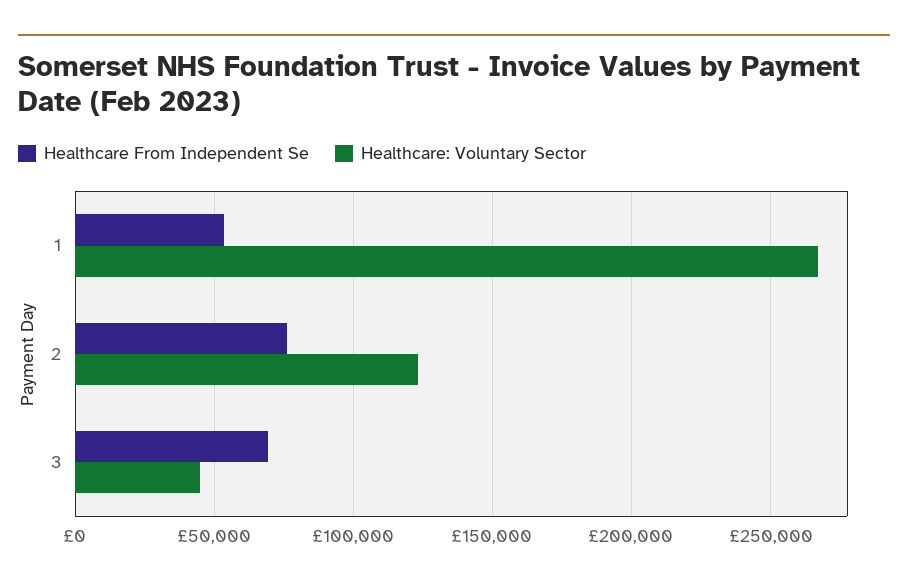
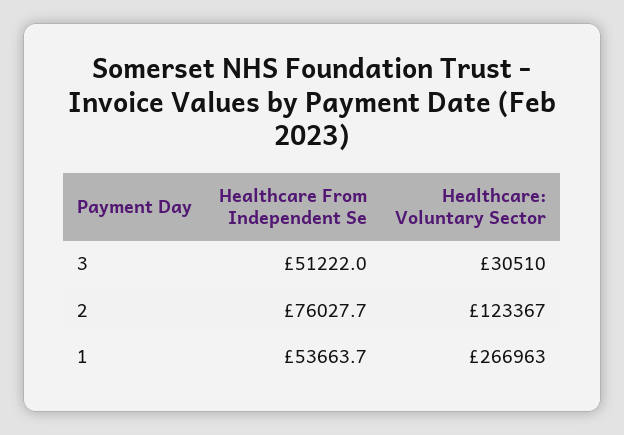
Healthcare From Independent Se, 3: 70000 -> 51222
Healthcare: Voluntary Sector, 3: 45000 -> 30510

